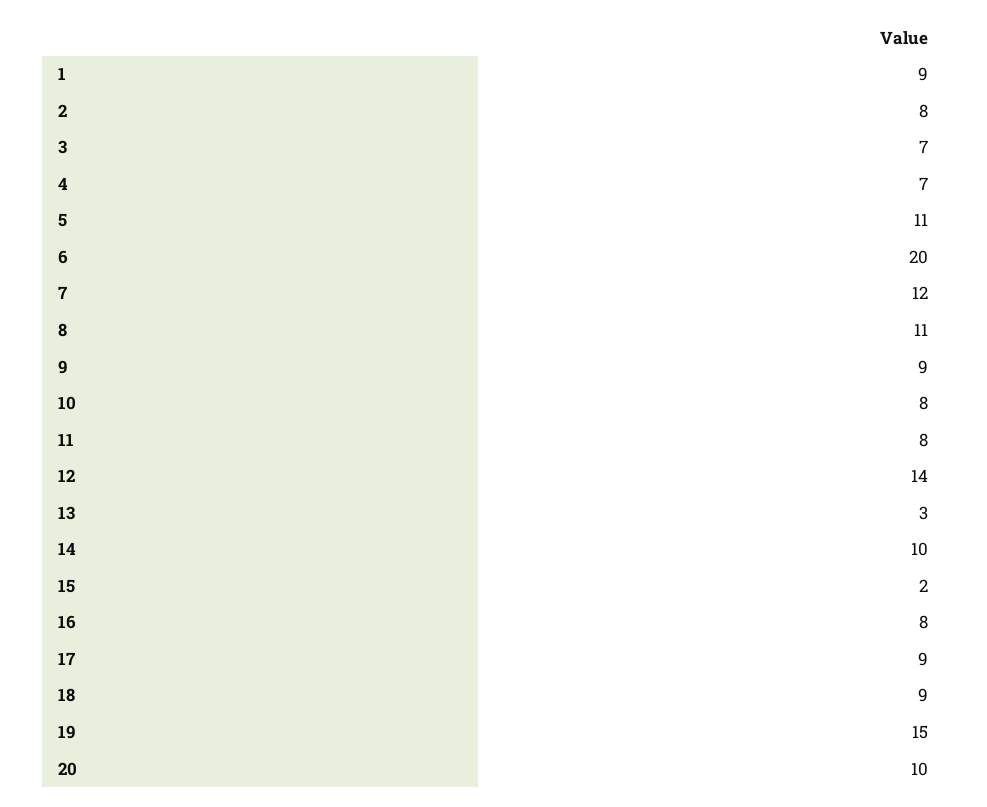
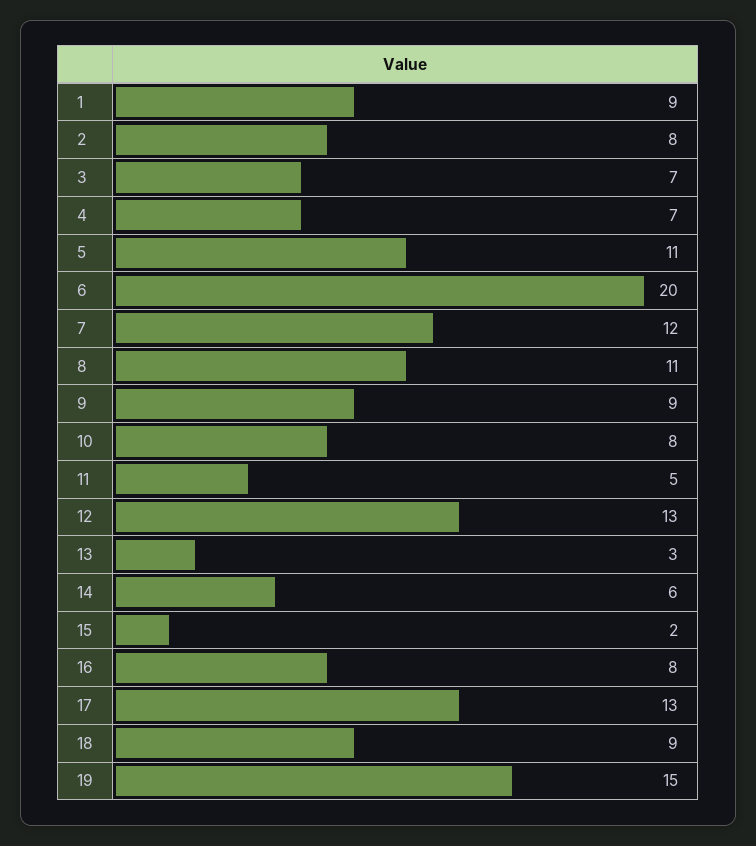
11: 8 -> 5
12: 14 -> 13
14: 10 -> 6
17: 9 -> 13
20: 10 -> none

